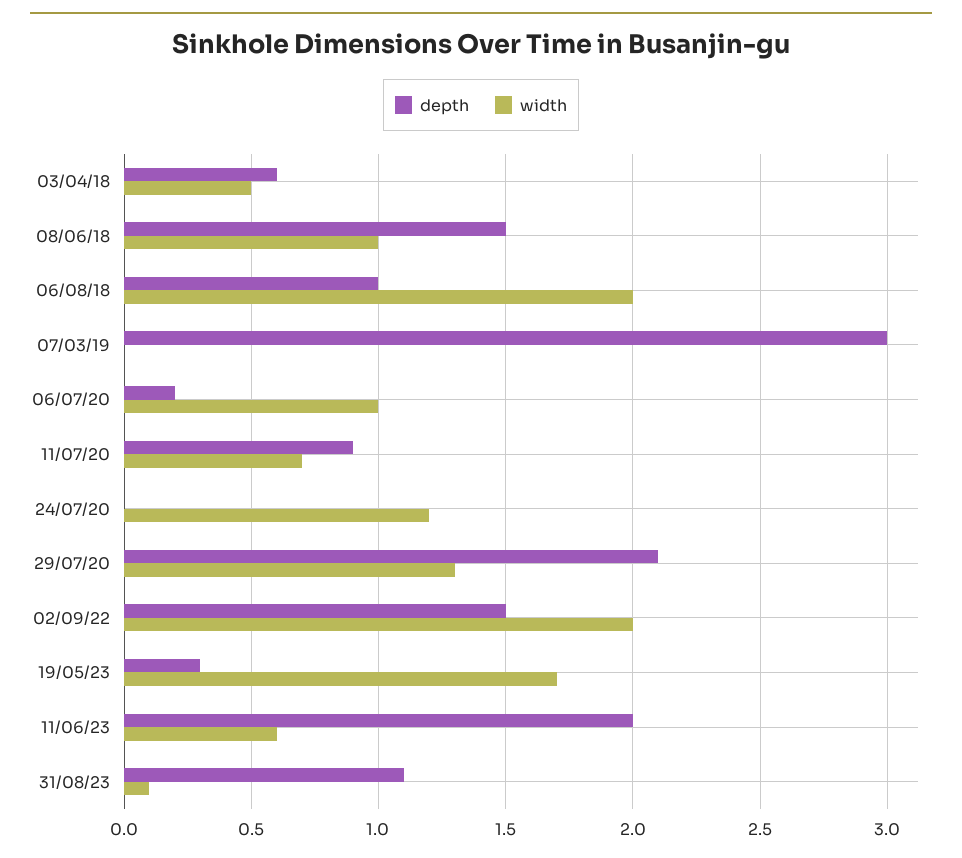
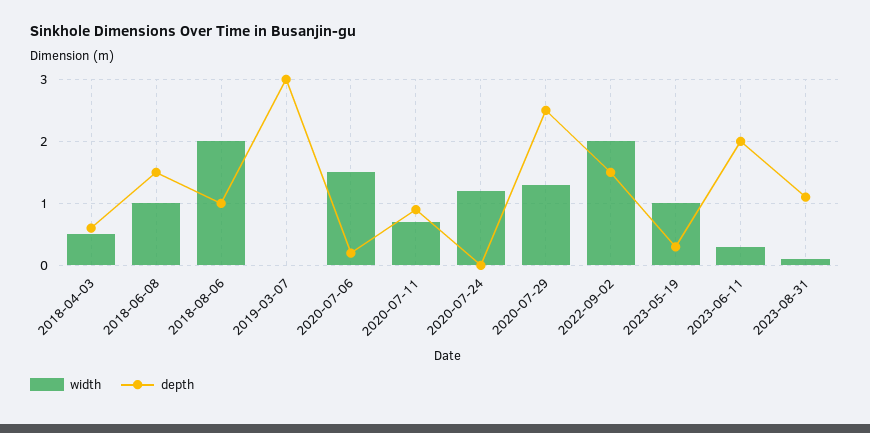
width, 06/07/20: 1 -> 1.5
depth, 29/07/20: 2.1 -> 2.5
width, 19/05/23: 1.7 -> 1
width, 11/06/23: 0.6 -> 0.3

